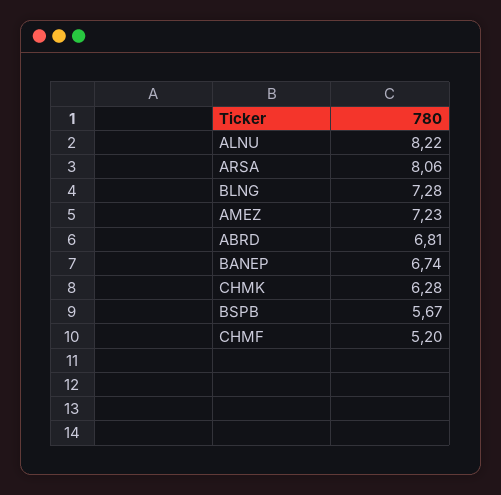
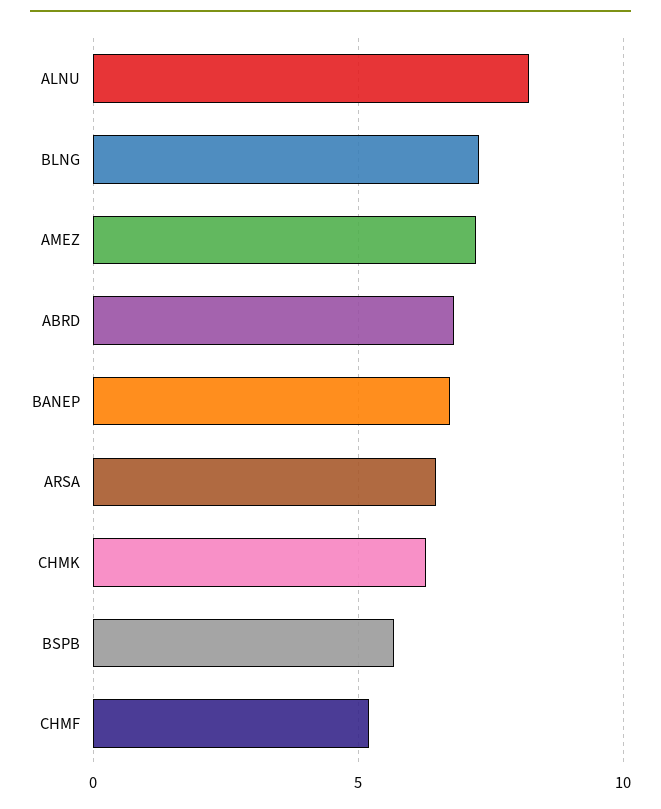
ARSA: 8.06 -> 6.5

